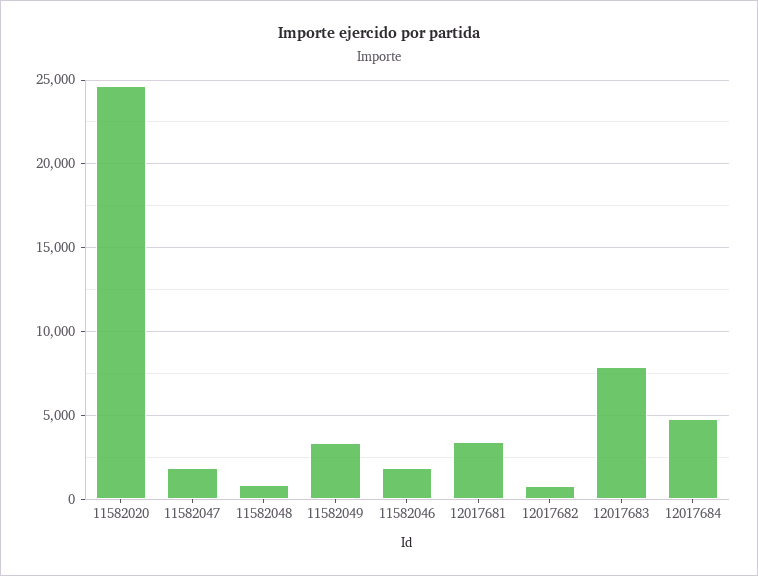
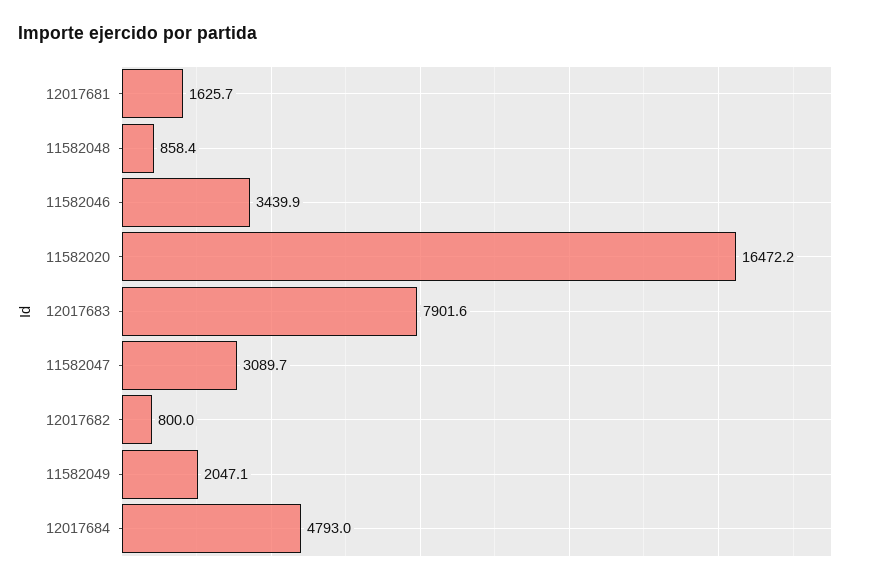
11582020: 24500 -> 16472.2
11582047: 2000 -> 3089.7
11582049: 3500 -> 2047.1
11582046: 2000 -> 3439.9
12017681: 3500 -> 1625.7

